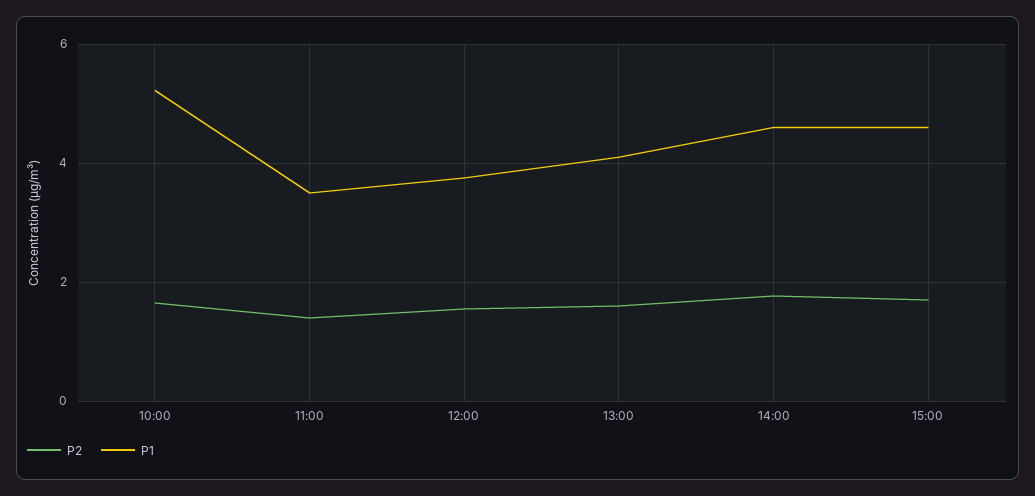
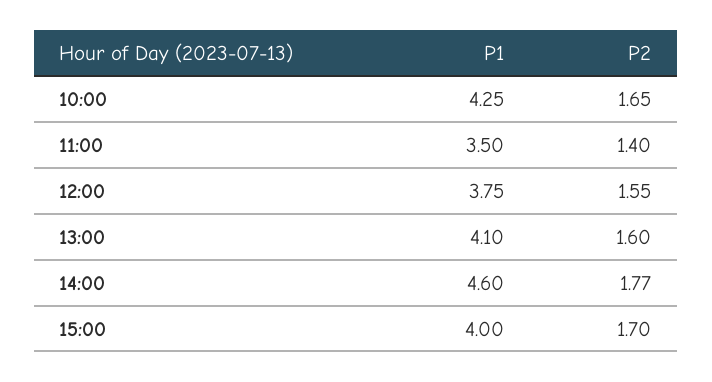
P1, 10:00: 5.2 -> 4.25
P1, 15:00: 4.6 -> 4

